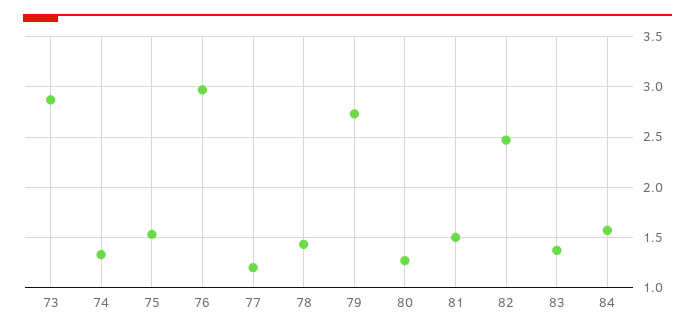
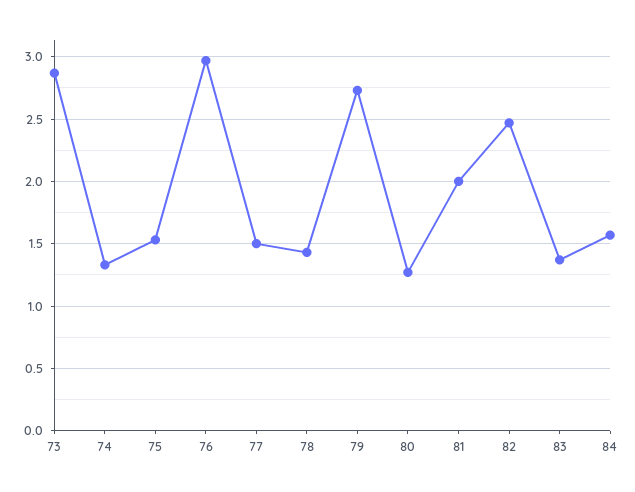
77: 1.2 -> 1.5
81: 1.5 -> 2

